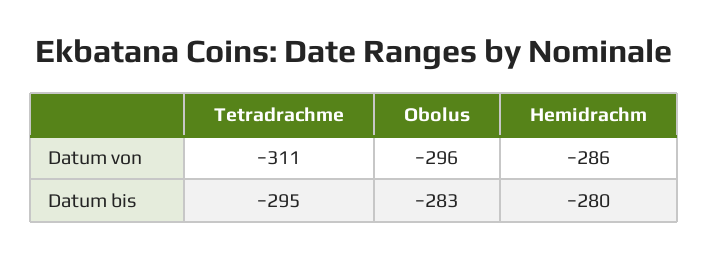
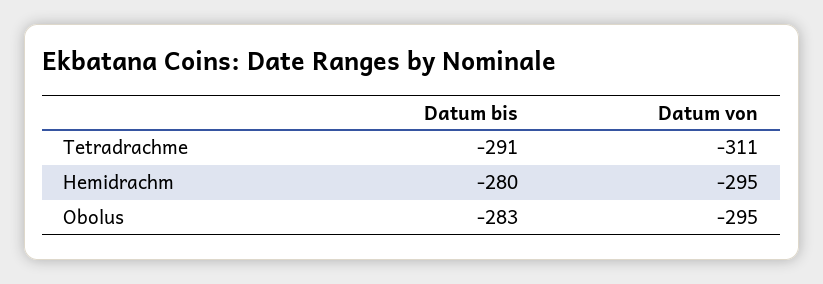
Obolus, Datum von: -296 -> -295
Hemidrachm, Datum von: -286 -> -295
Tetradrachme, Datum bis: -295 -> -291

